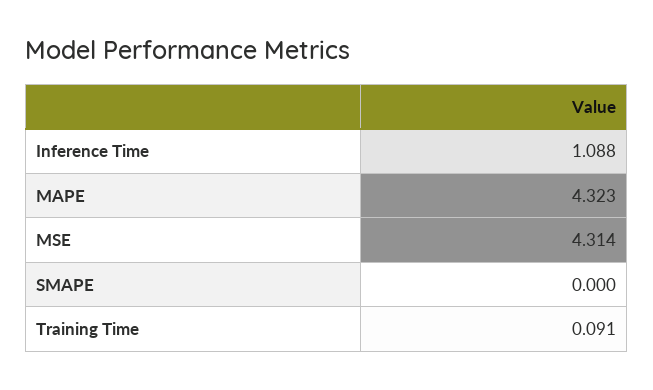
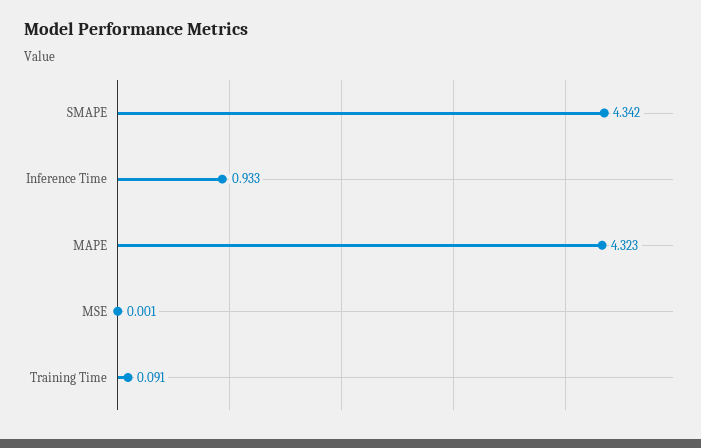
Inference Time: 1.088 -> 0.933
MSE: 4.314 -> 0.001
SMAPE: 0 -> 4.342

